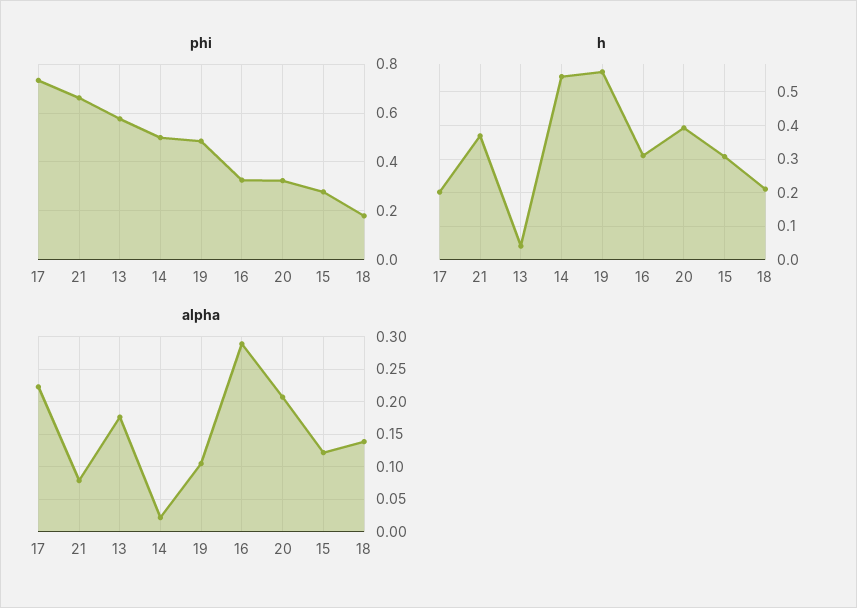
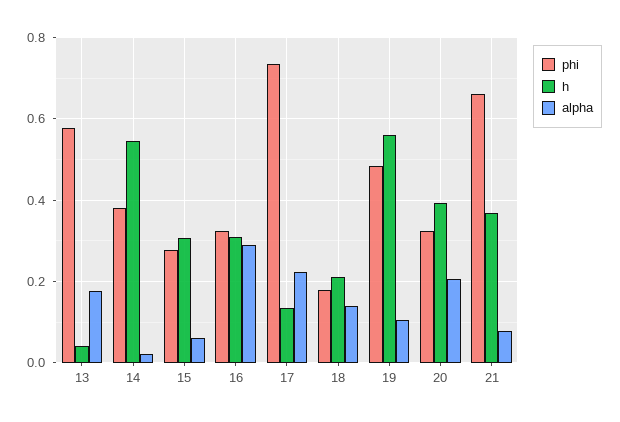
phi, 14: 0.5 -> 0.38
h, 17: 0.2 -> 0.14
alpha, 15: 0.12 -> 0.06

